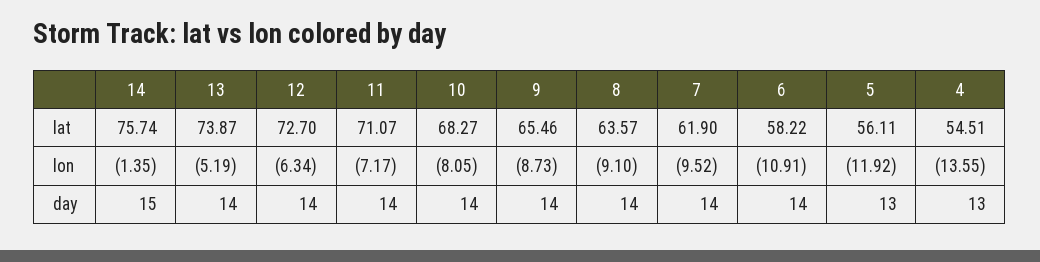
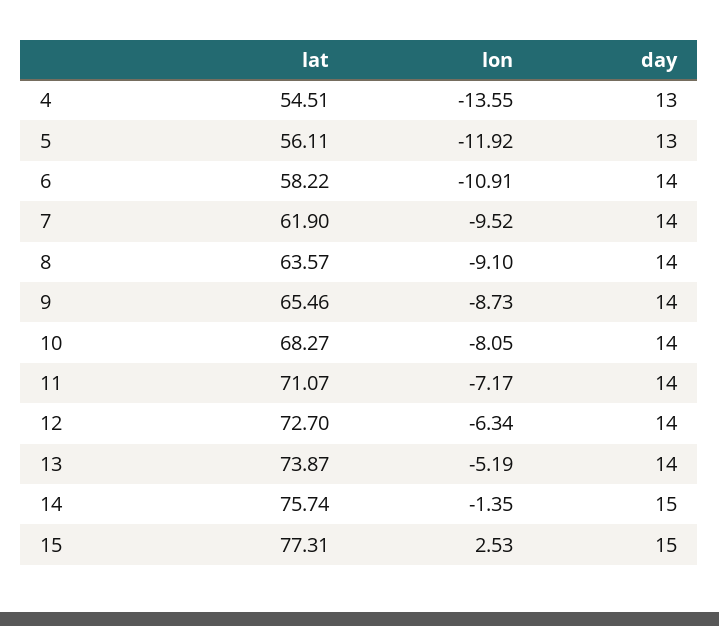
15, lat: none -> 77.31
15, lon: none -> 2.53
15, day: none -> 15

